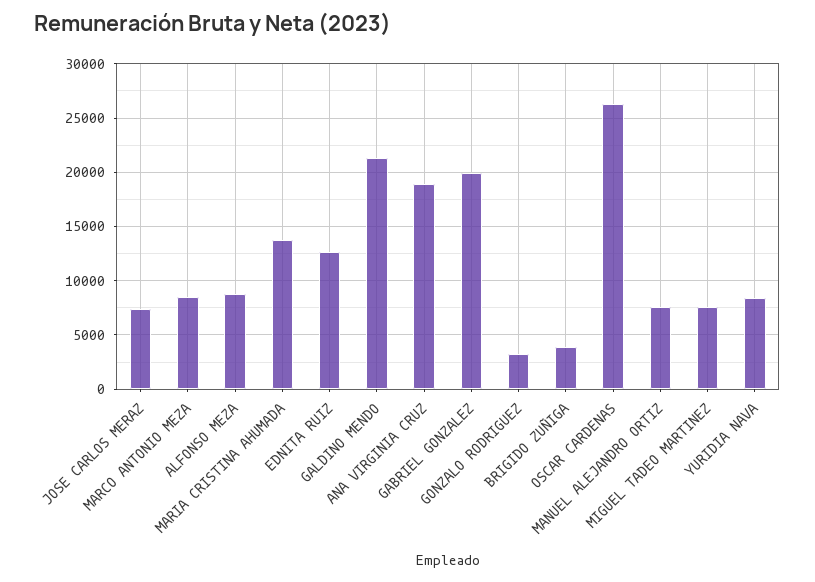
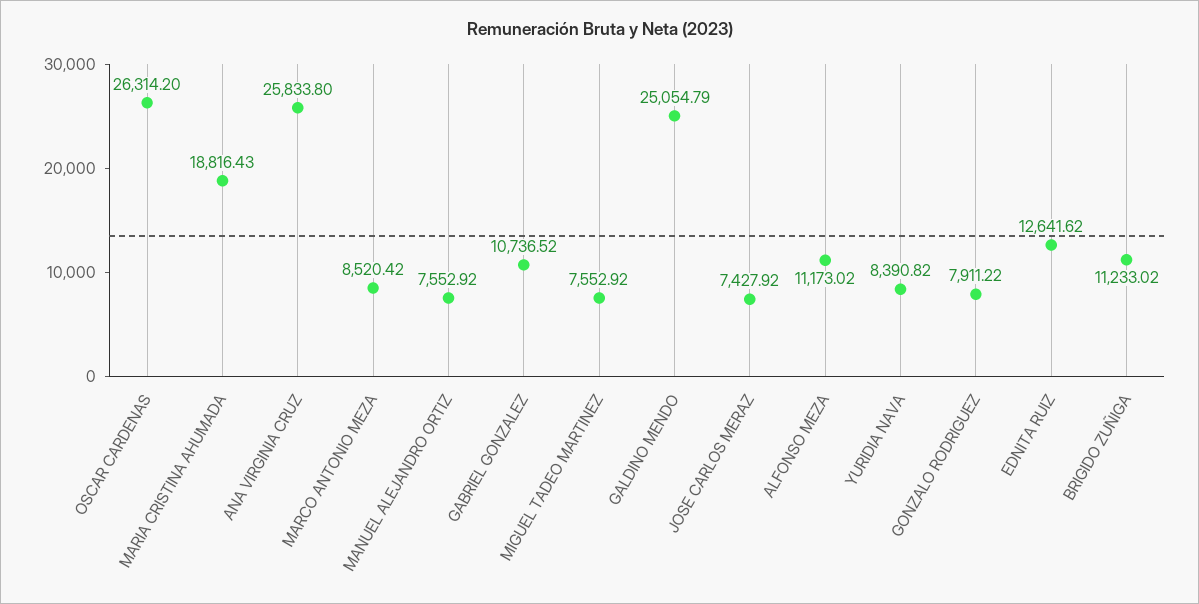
ALFONSO MEZA: 9000 -> 11173.02
MARIA CRISTINA AHUMADA: 14000 -> 18816.43
GALDINO MENDO: 21000 -> 25054.79
ANA VIRGINIA CRUZ: 19000 -> 25833.8
GABRIEL GONZALEZ: 20000 -> 10736.52
GONZALO RODRIGUEZ: 3000 -> 7911.22
BRIGIDO ZUÑIGA: 4000 -> 11233.02

